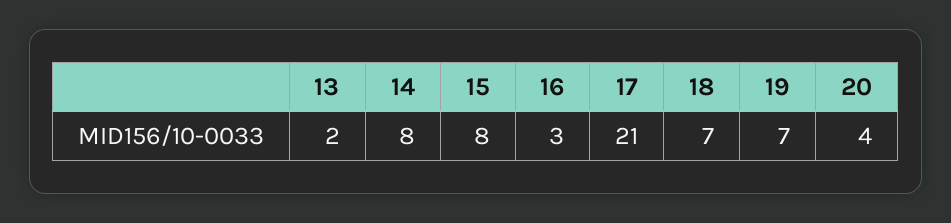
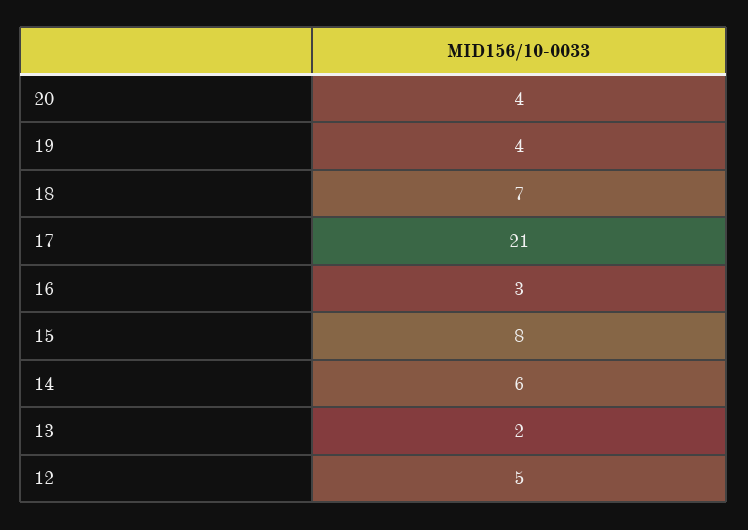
14: 8 -> 6
19: 7 -> 4
12: none -> 5

